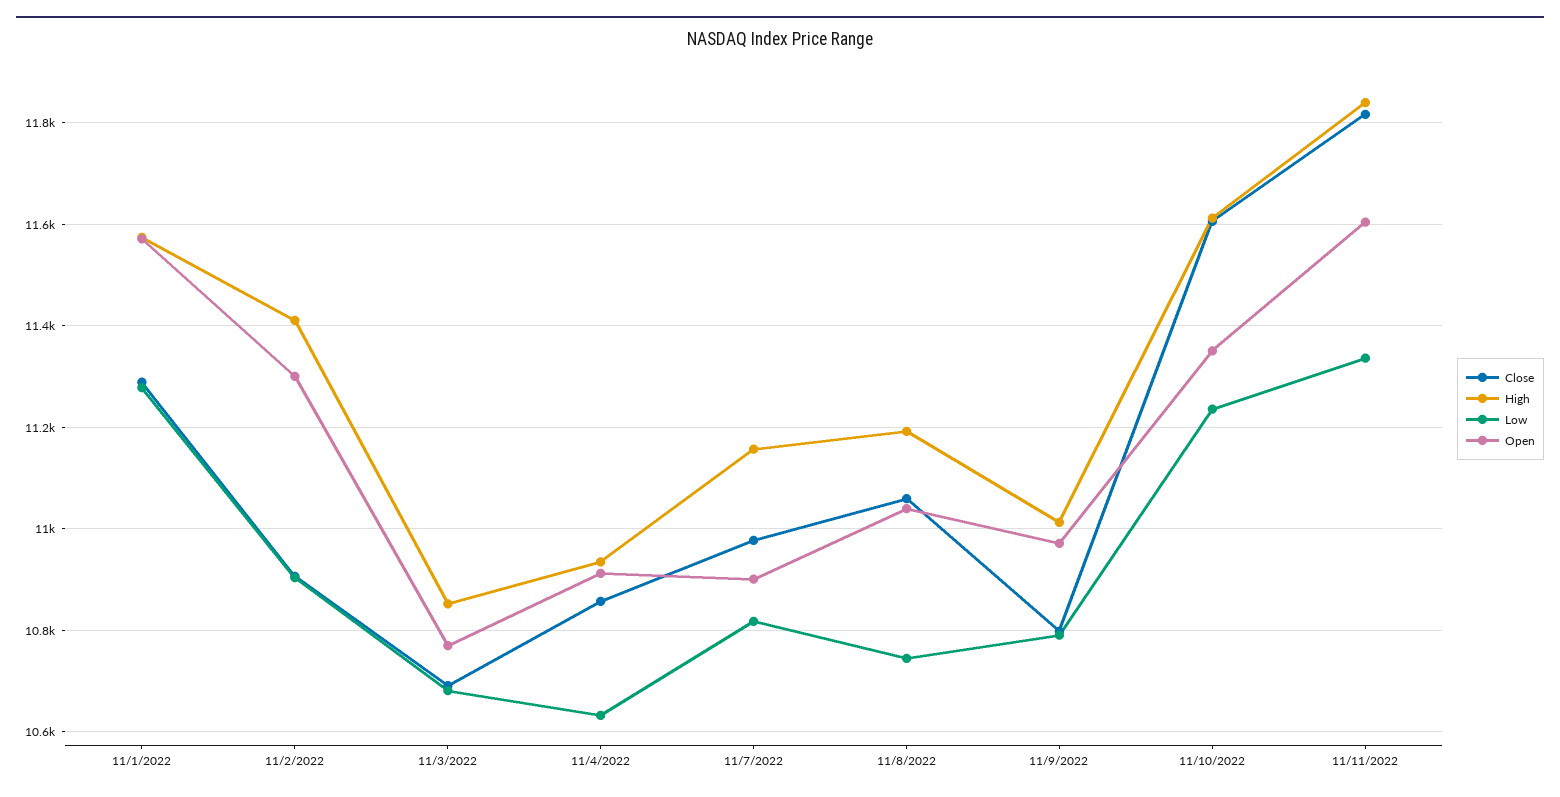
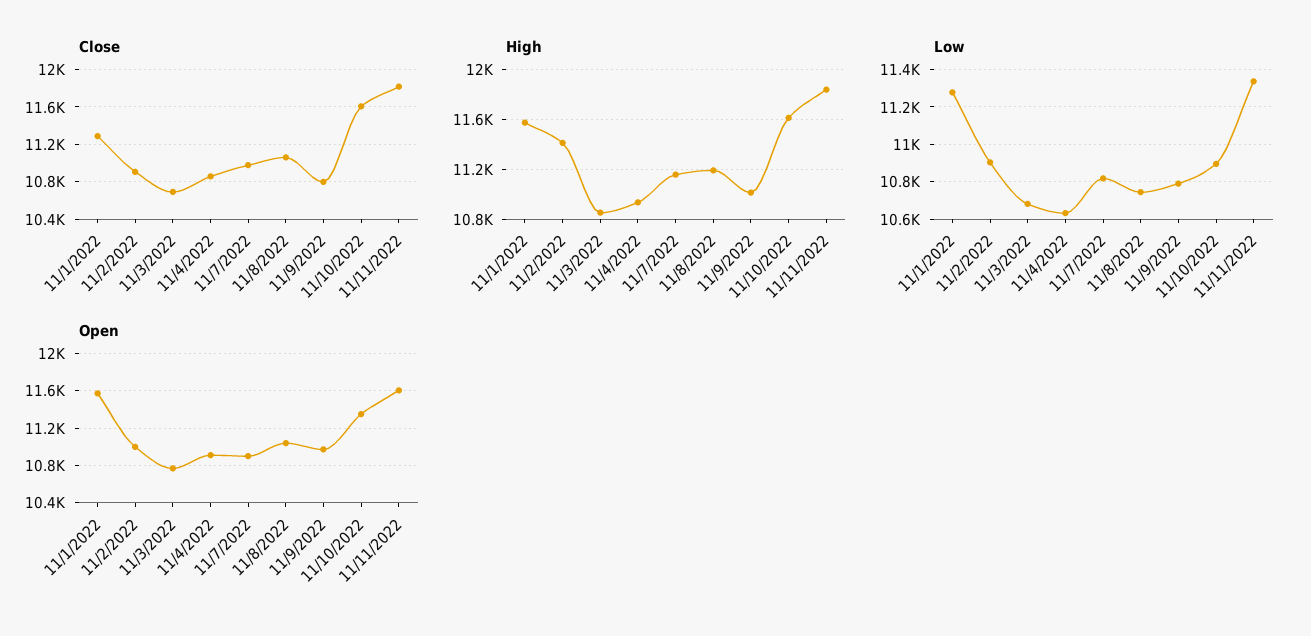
Open, 11/2/2022: 11300 -> 11000
Low, 11/10/2022: 11240 -> 10900

